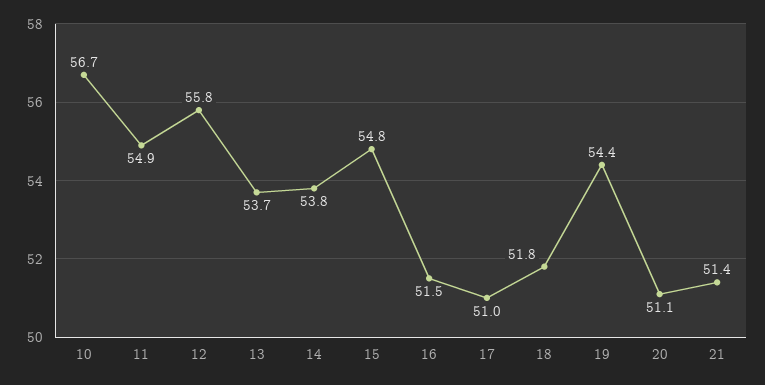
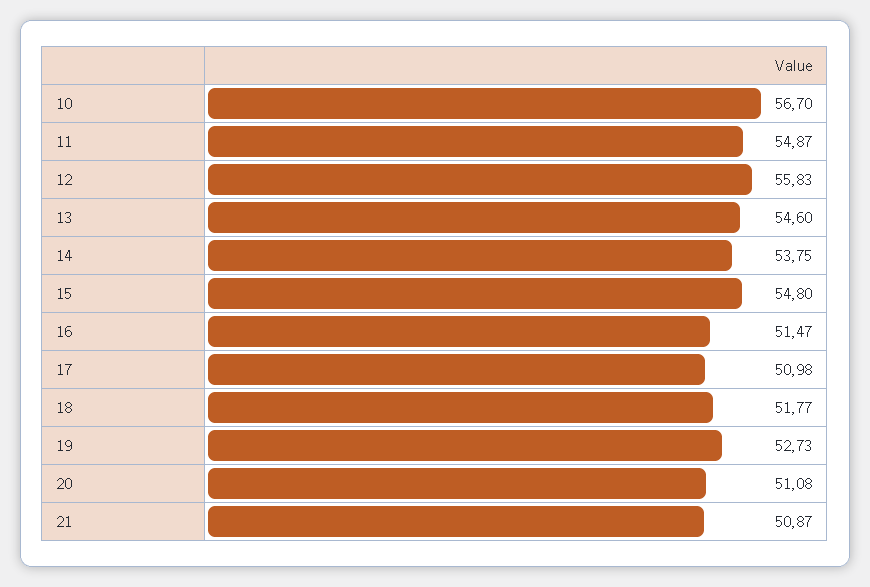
13: 53.7 -> 54.6
19: 54.4 -> 52.73
21: 51.4 -> 50.87

